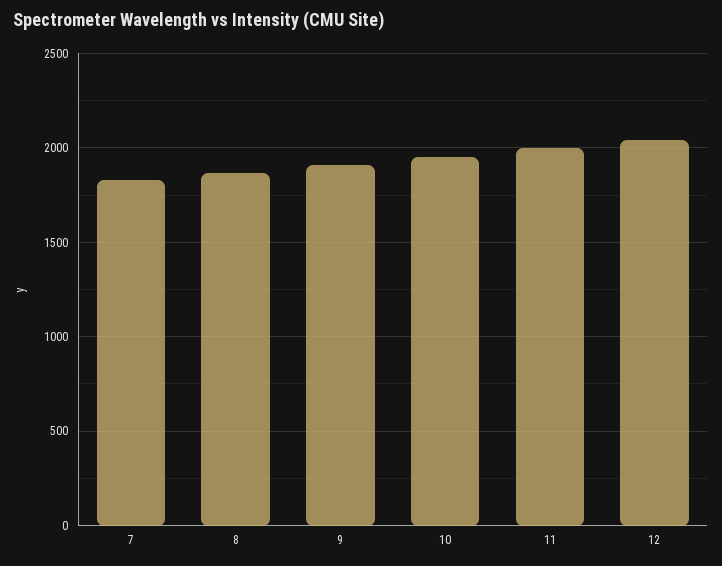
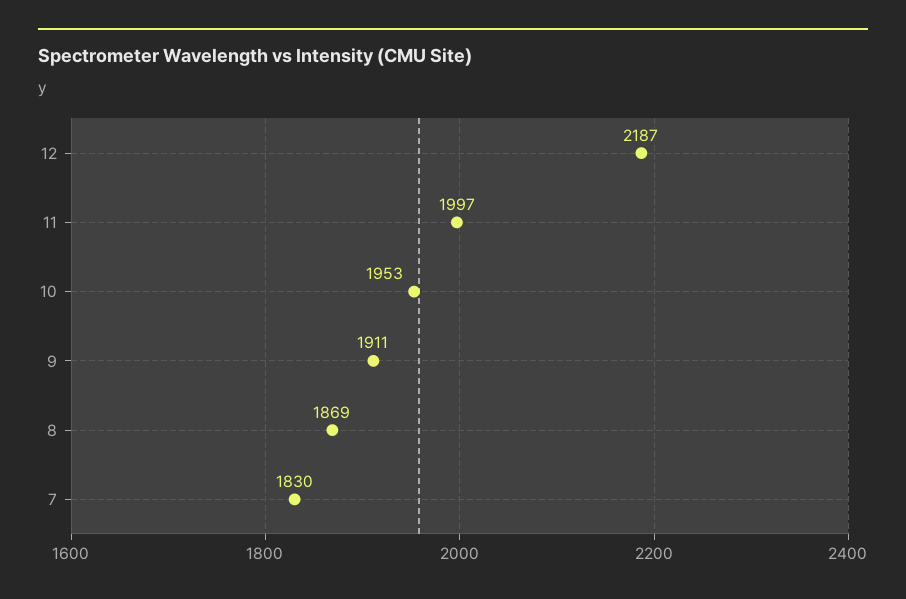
12: 2050 -> 2187

